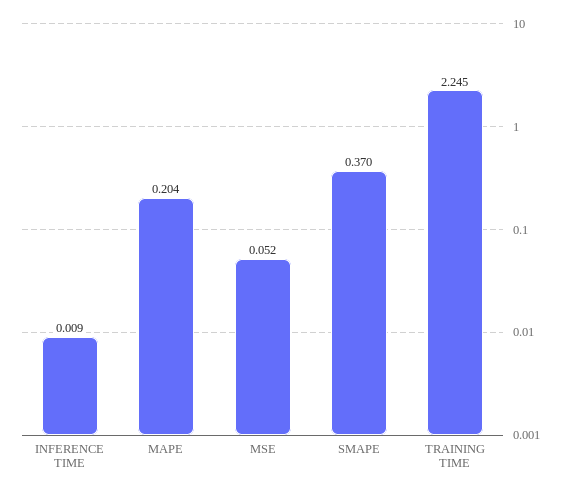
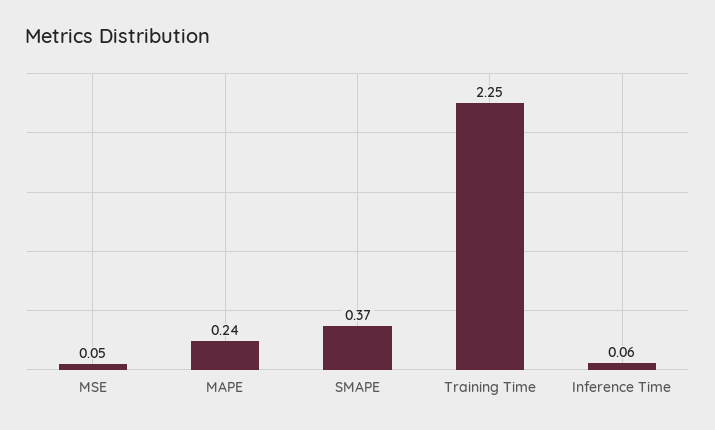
INFERENCE TIME: 0.009 -> 0.06
MAPE: 0.204 -> 0.24

